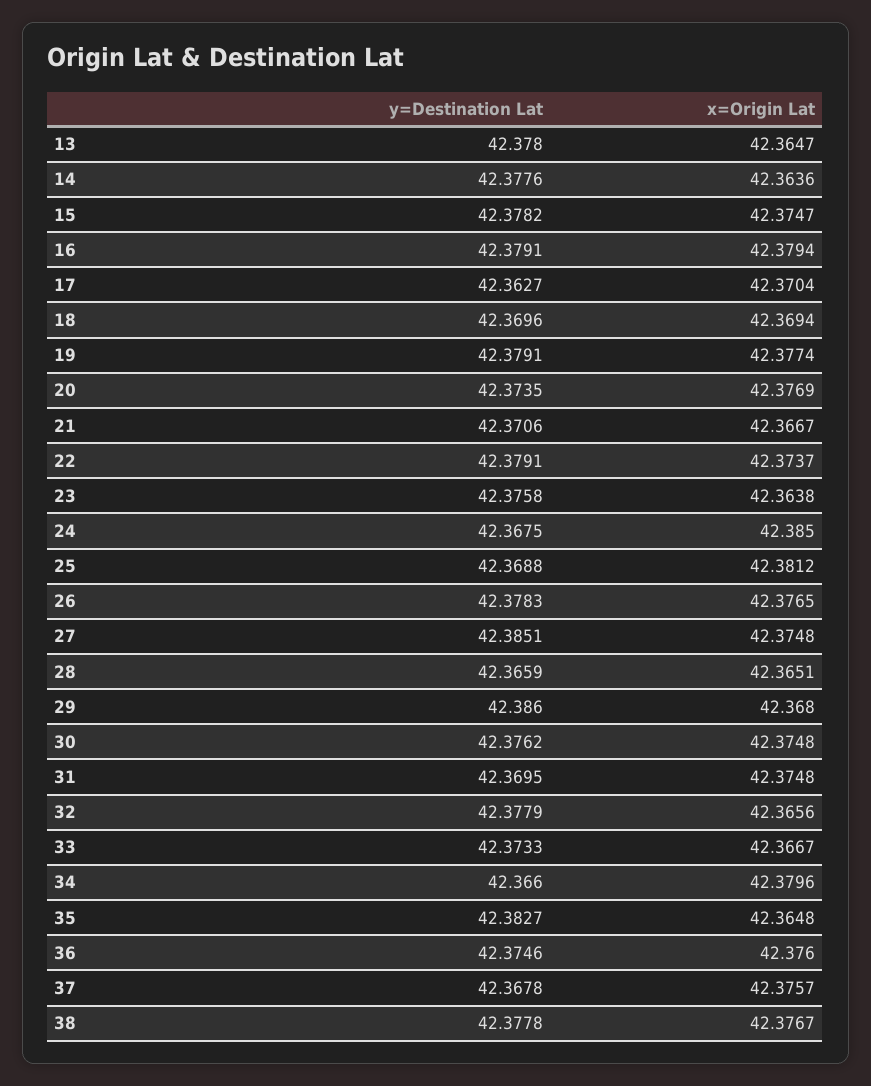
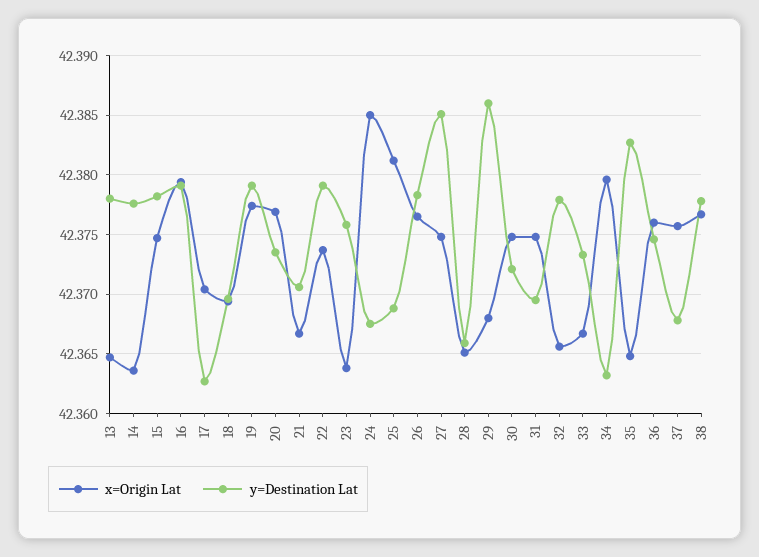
y=Destination Lat, 30: 42.3762 -> 42.372
y=Destination Lat, 34: 42.366 -> 42.363

